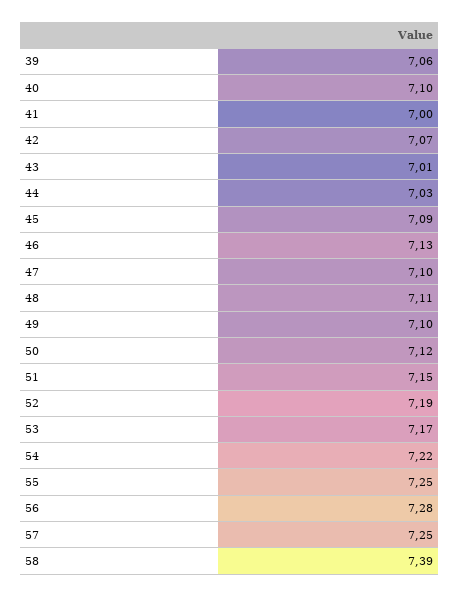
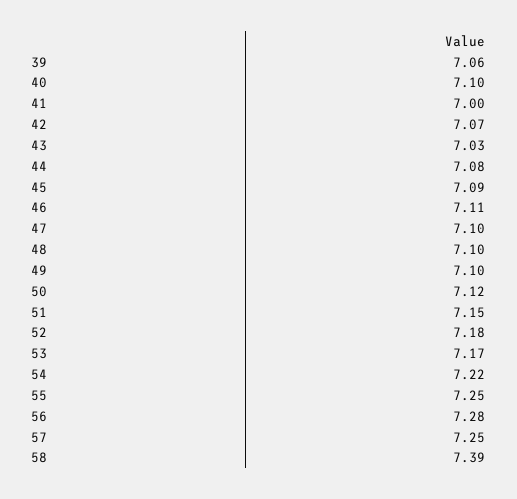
43: 7.01 -> 7.03
44: 7.03 -> 7.08
46: 7.13 -> 7.11
48: 7.11 -> 7.1
52: 7.19 -> 7.18

